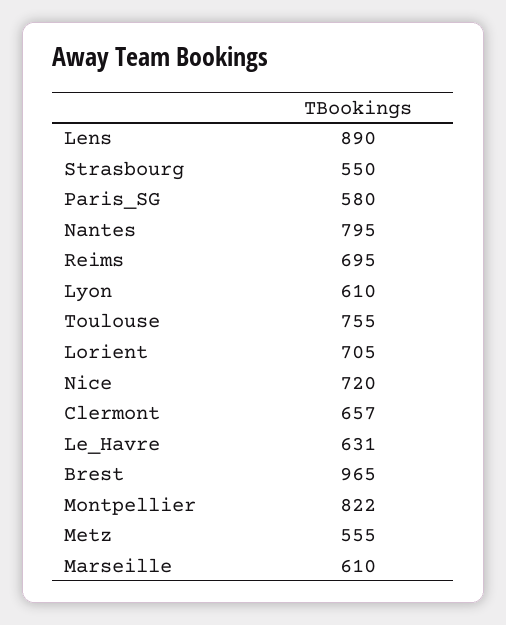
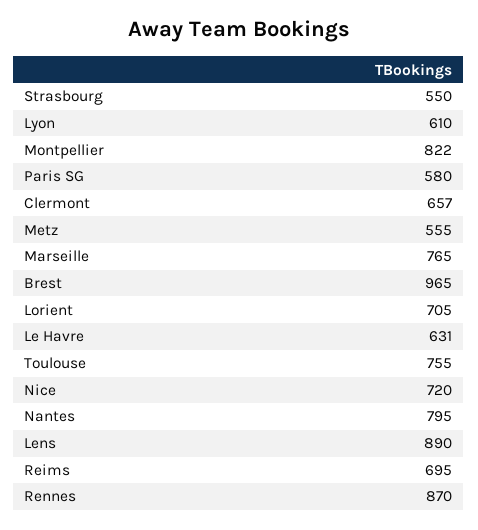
Marseille: 610 -> 765
Rennes: none -> 870

